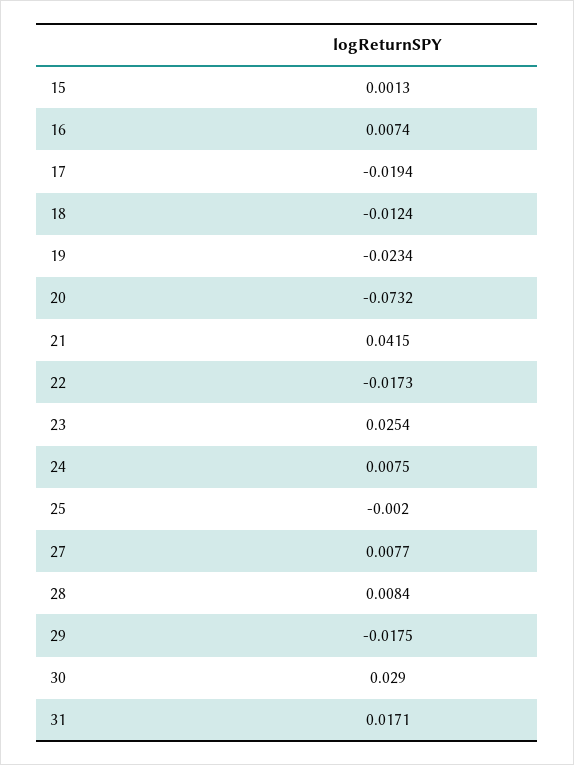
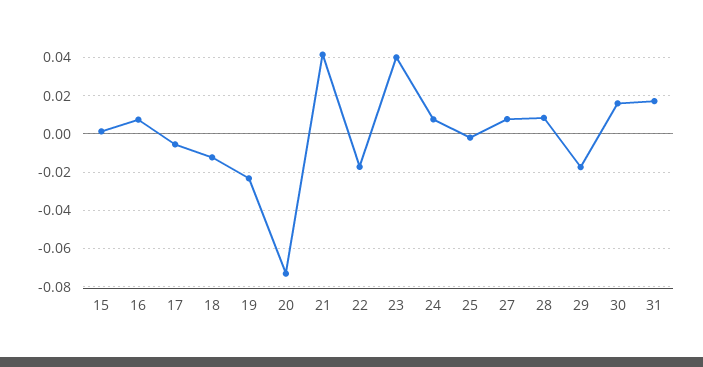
17: -0.0194 -> -0.005
23: 0.0254 -> 0.04
30: 0.029 -> 0.015

